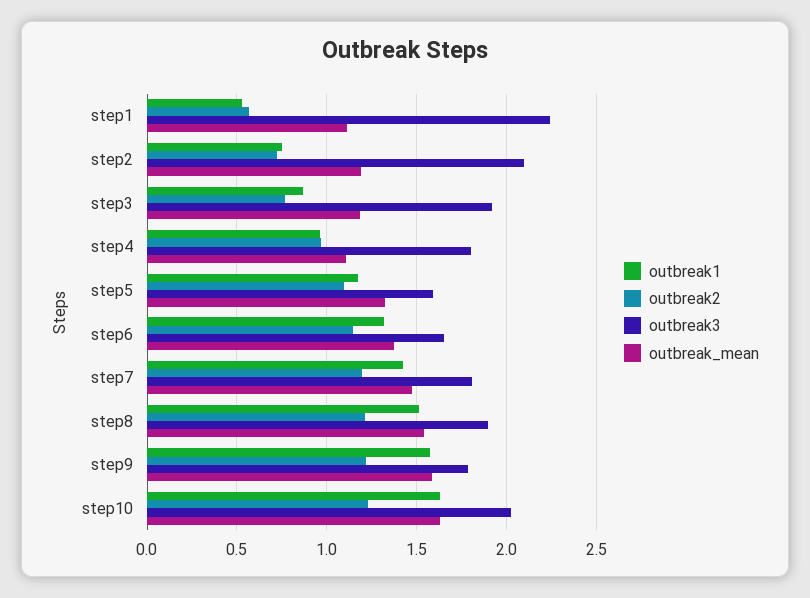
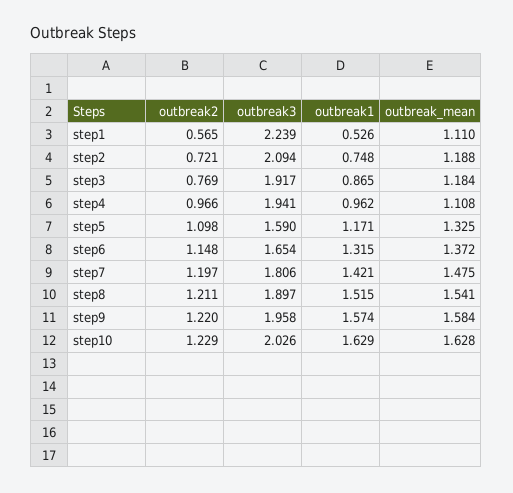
outbreak3, step4: 1.8 -> 1.941
outbreak3, step9: 1.8 -> 1.958

